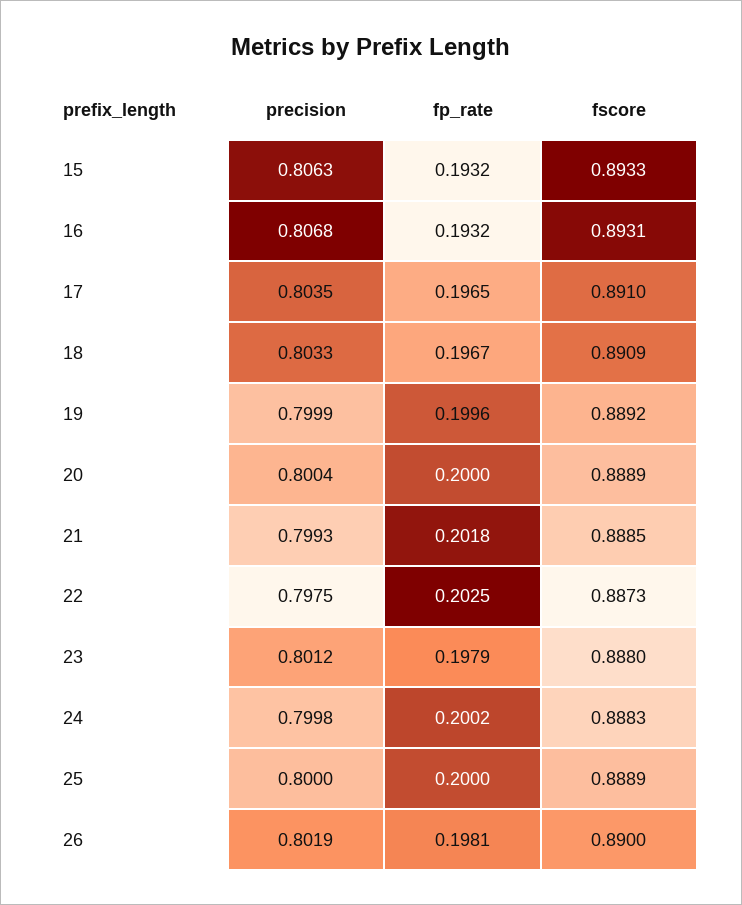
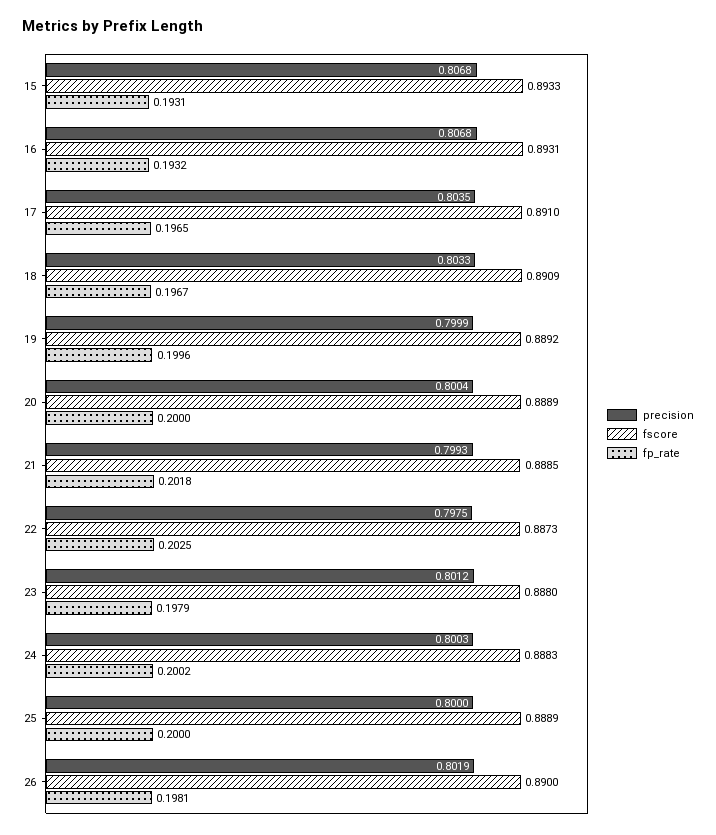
precision, 15: 0.8063 -> 0.8068
fp_rate, 15: 0.1932 -> 0.1931
precision, 24: 0.7998 -> 0.8003

